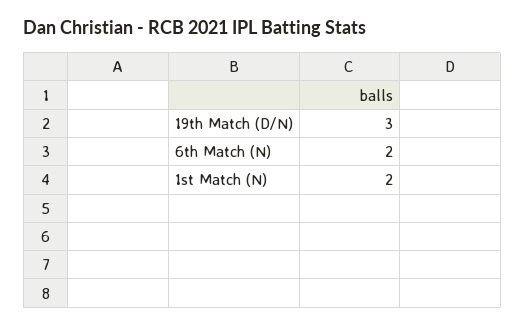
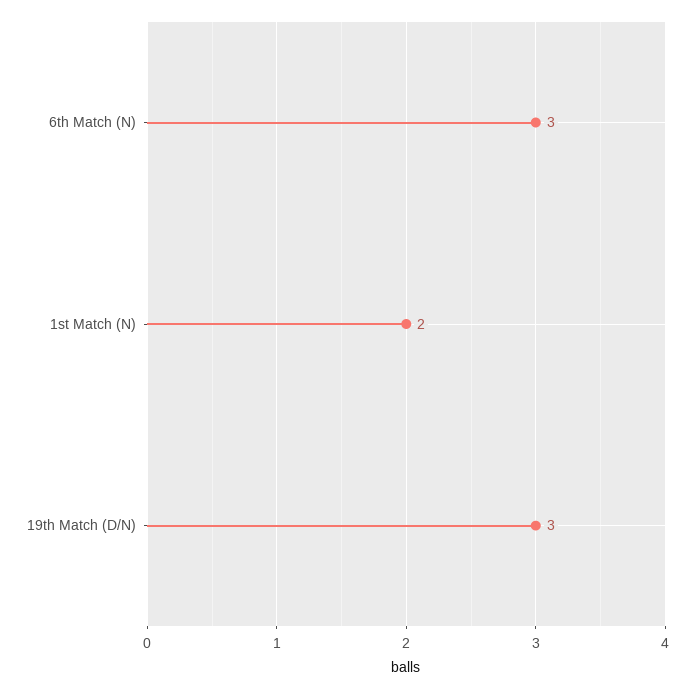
6th Match (N): 2 -> 3

